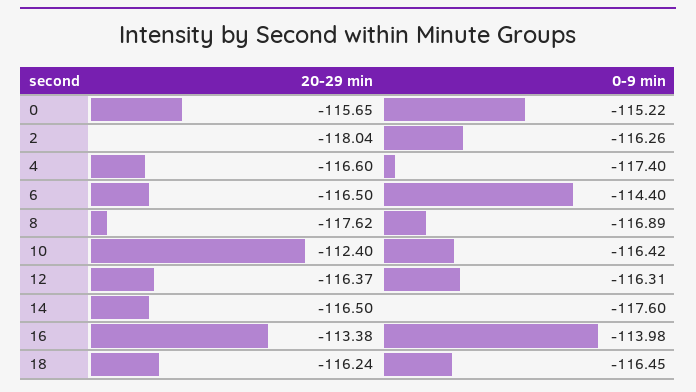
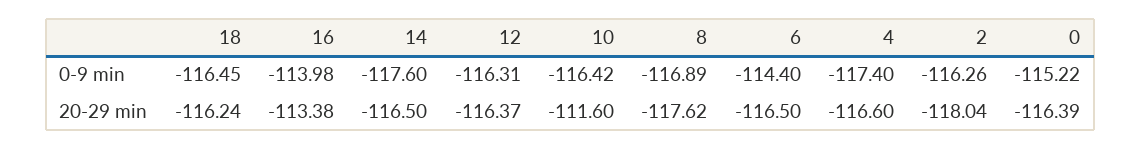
20-29 min, 0: -115.65 -> -116.39
20-29 min, 10: -112.4 -> -111.6

